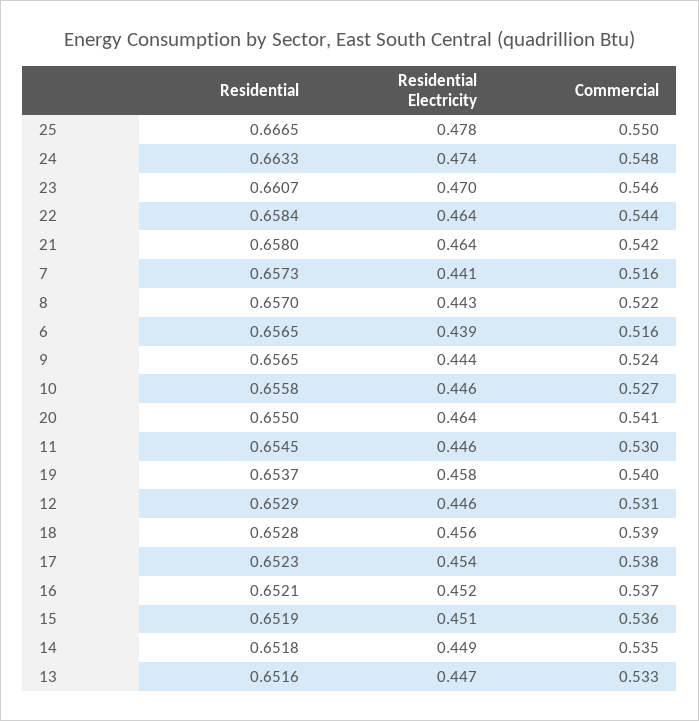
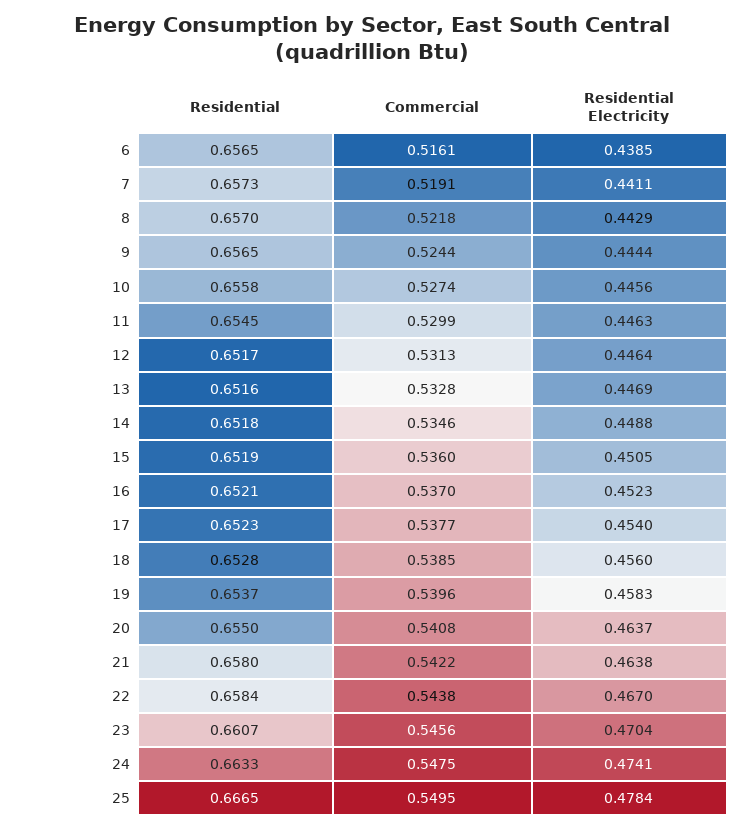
Residential Electricity, 22: 0.464 -> 0.467
Commercial, 7: 0.516 -> 0.5191
Residential, 12: 0.6529 -> 0.6517

